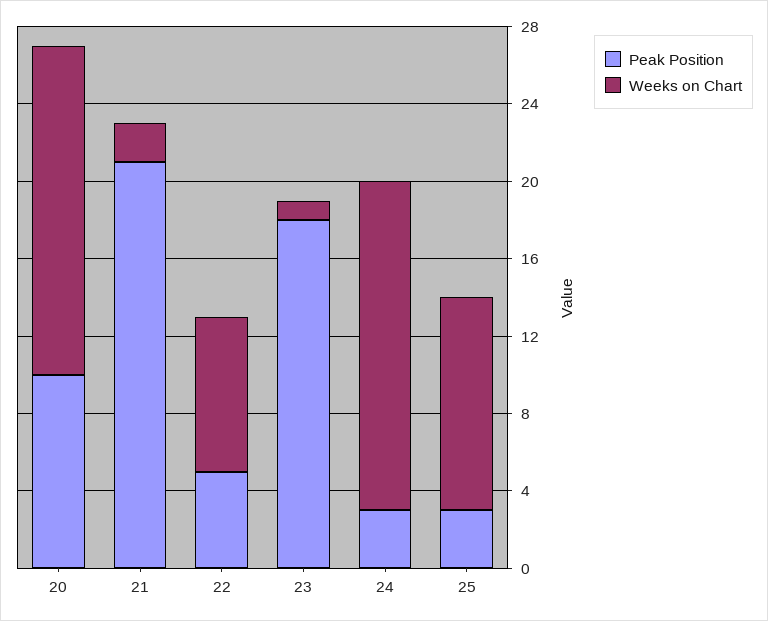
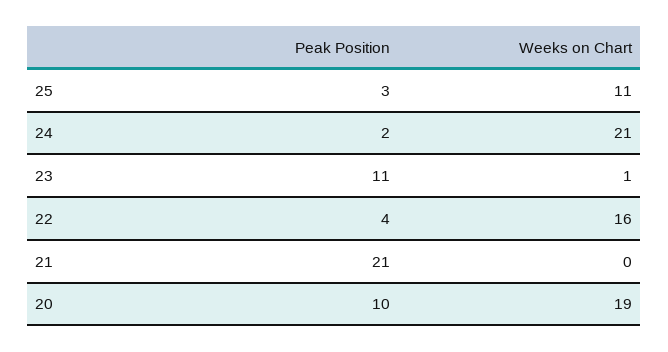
Weeks on Chart, 20: 17 -> 19
Weeks on Chart, 21: 2 -> 0
Peak Position, 22: 5 -> 4
Weeks on Chart, 22: 8 -> 16
Peak Position, 23: 18 -> 11
Peak Position, 24: 3 -> 2
Weeks on Chart, 24: 17 -> 21

